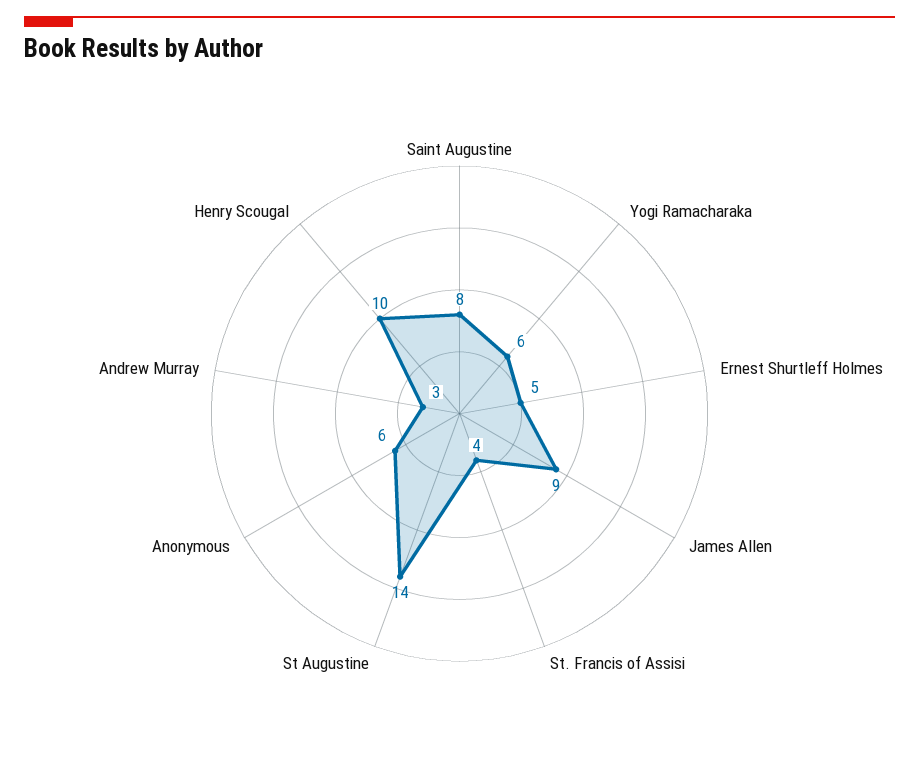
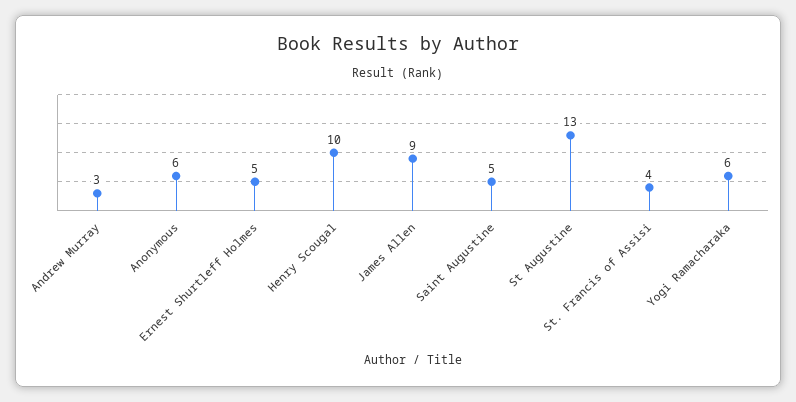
Saint Augustine: 8 -> 5
St Augustine: 14 -> 13

